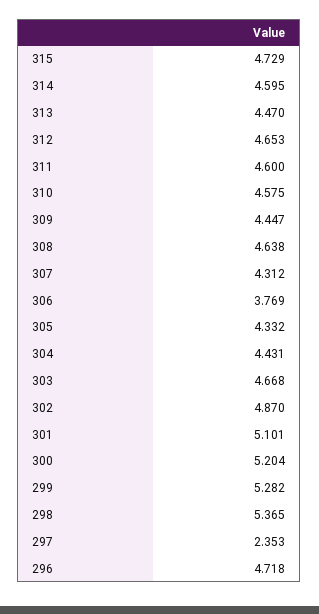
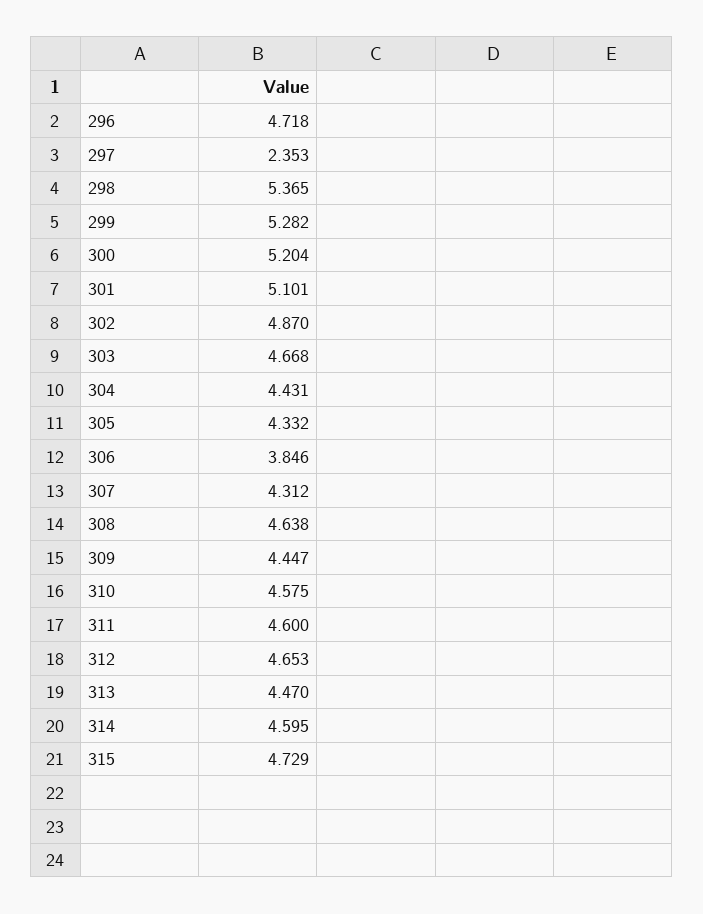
306: 3.769 -> 3.846

